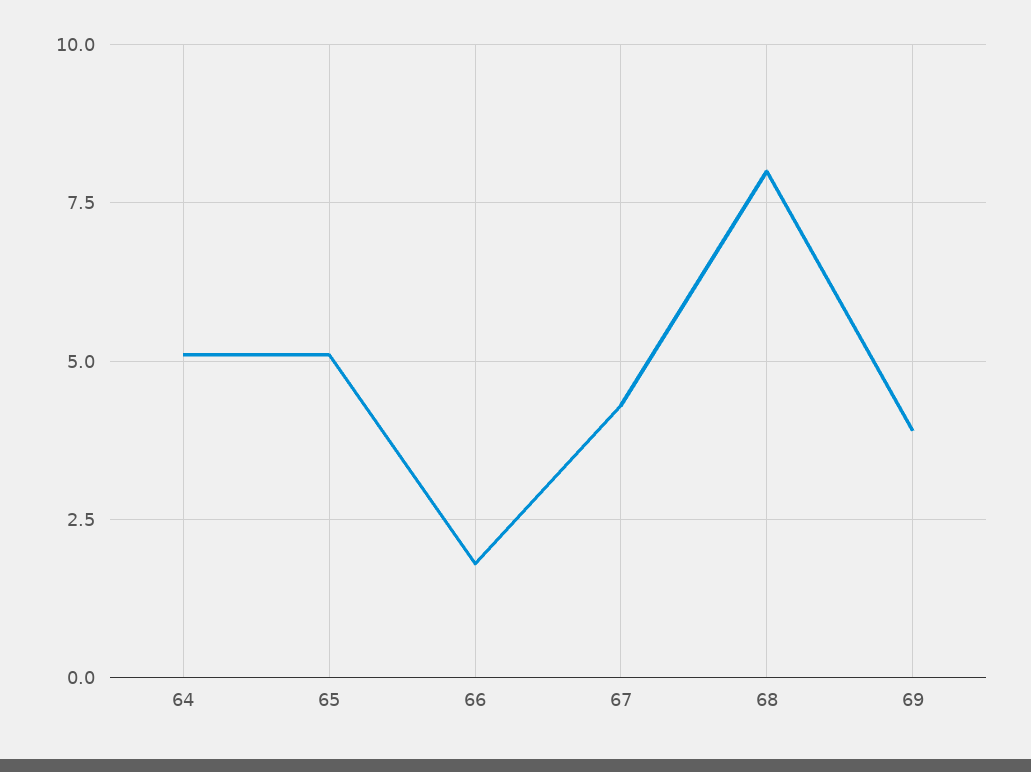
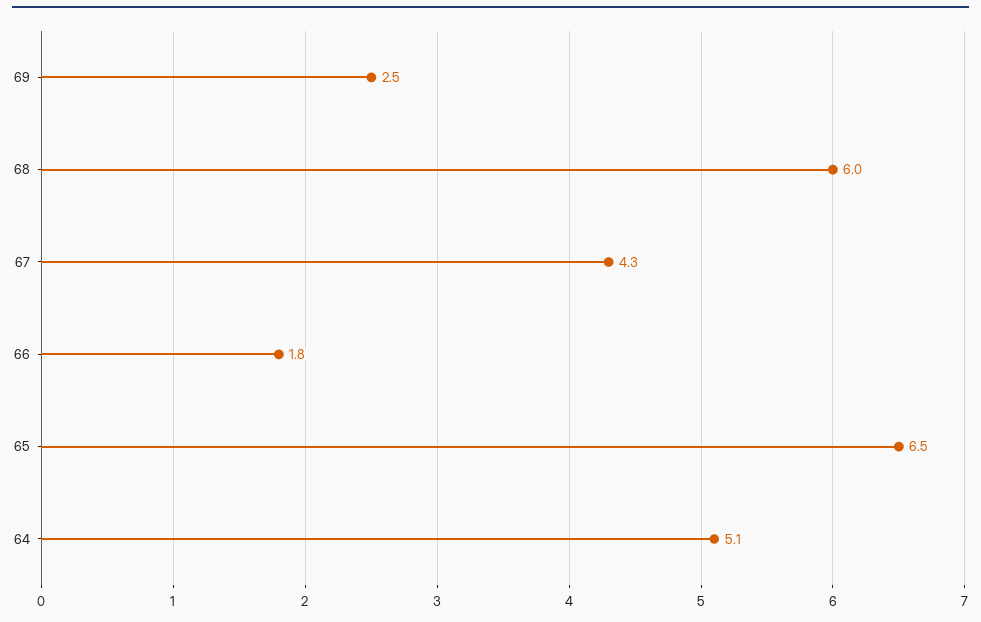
65: 5 -> 6.5
68: 8 -> 6
69: 4 -> 2.5

